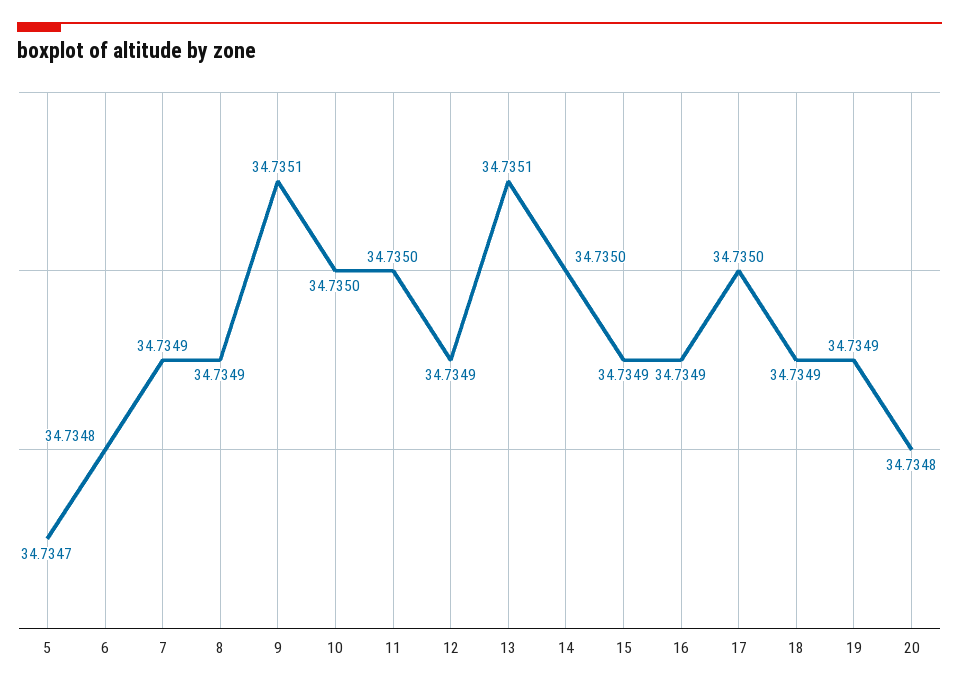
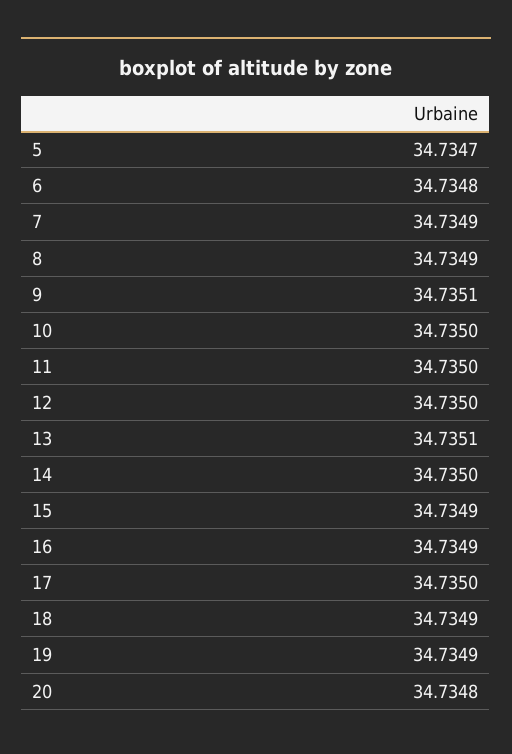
12: 34.7349 -> 34.735

